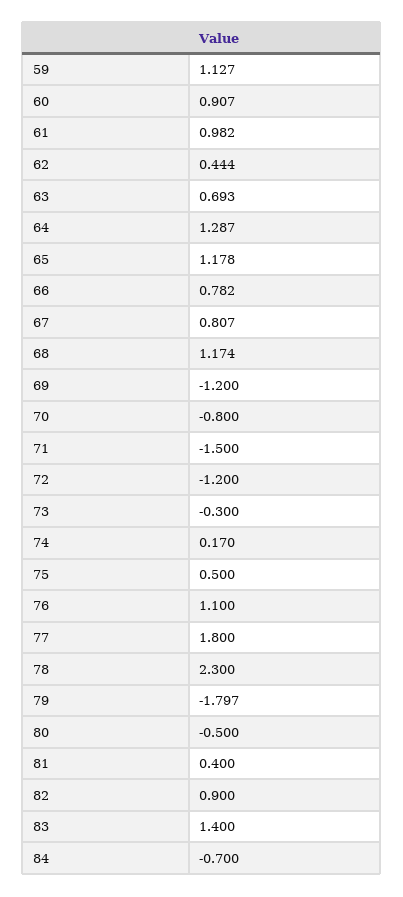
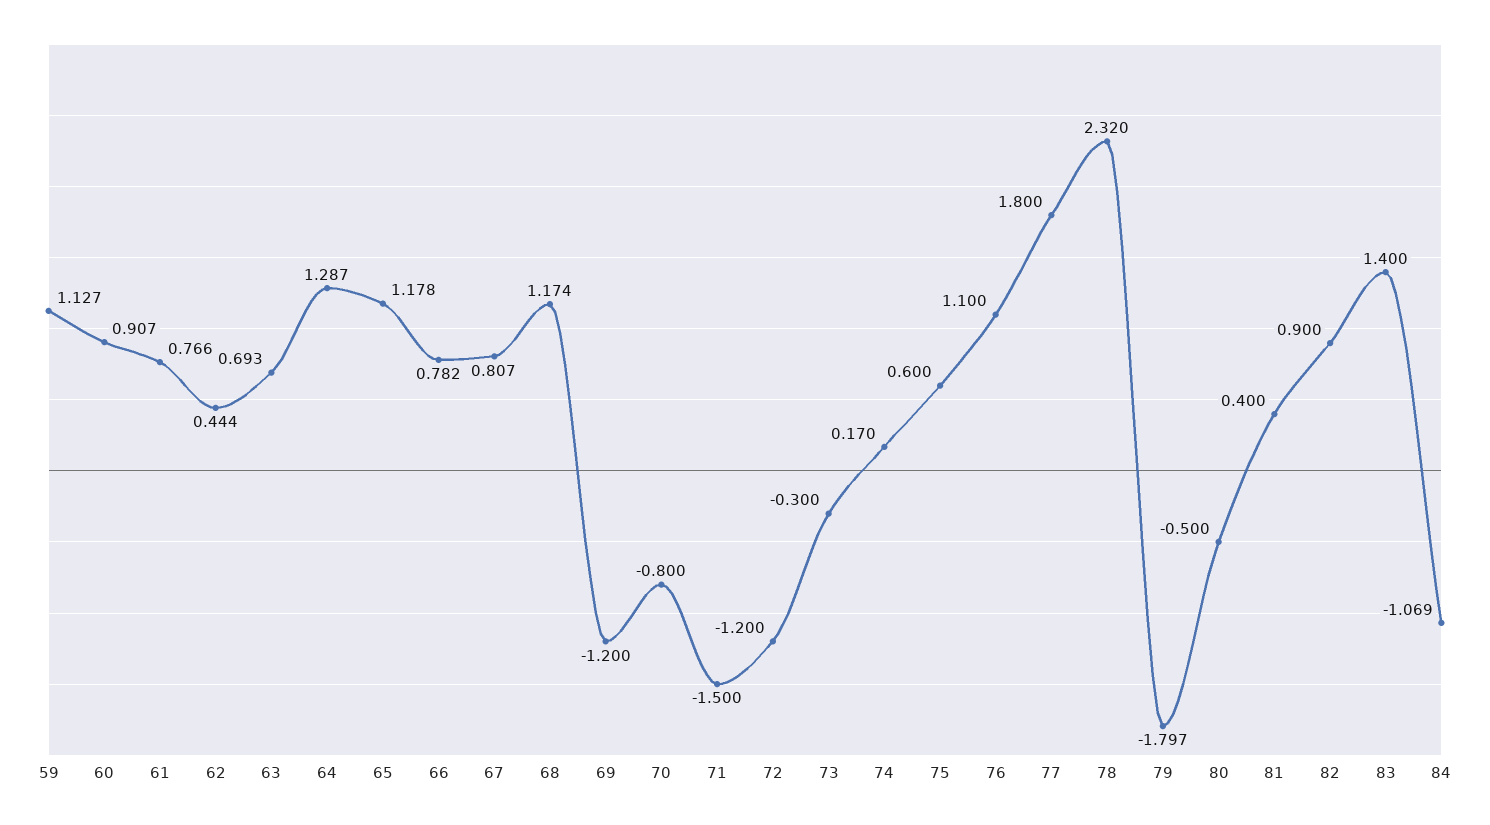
61: 0.982 -> 0.766
75: 0.5 -> 0.6
78: 2.3 -> 2.32
84: -0.7 -> -1.069

